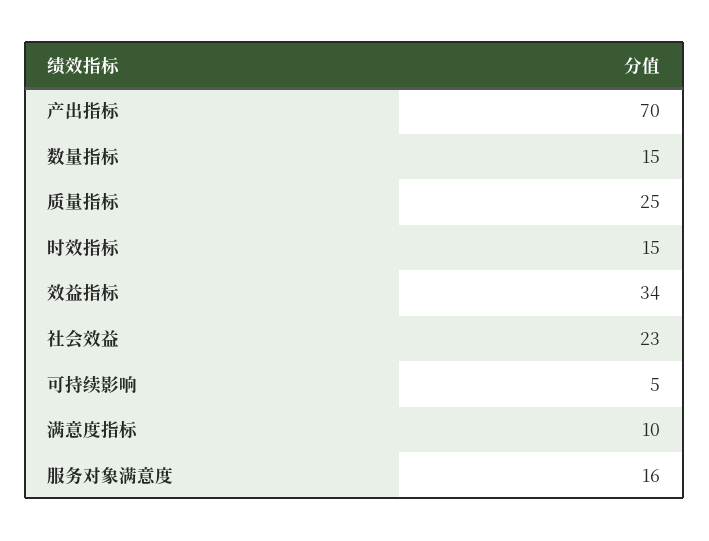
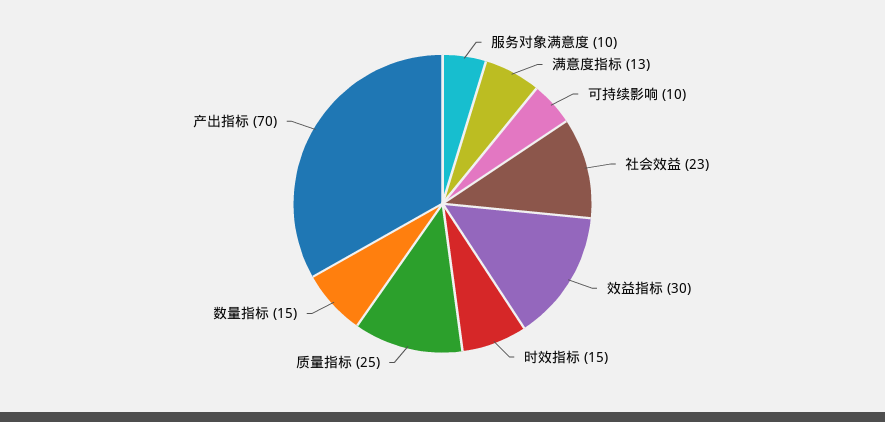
效益指标: 34 -> 30
可持续影响: 5 -> 10
满意度指标: 10 -> 13
服务对象满意度: 16 -> 10

